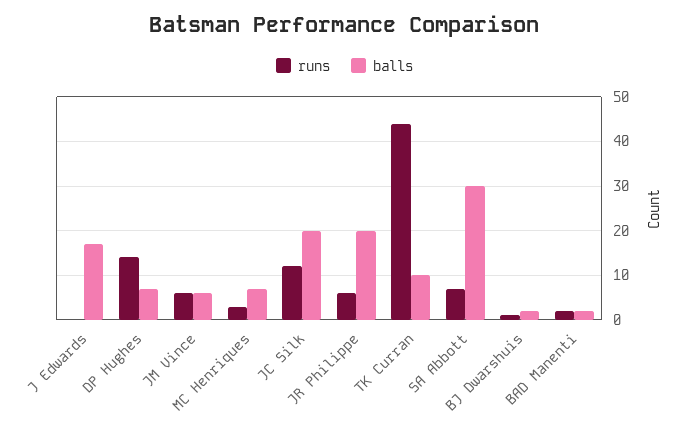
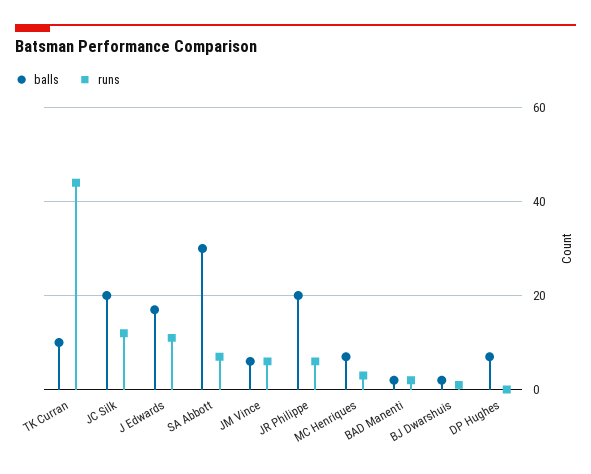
runs, J Edwards: 0 -> 10
runs, DP Hughes: 15 -> 0

